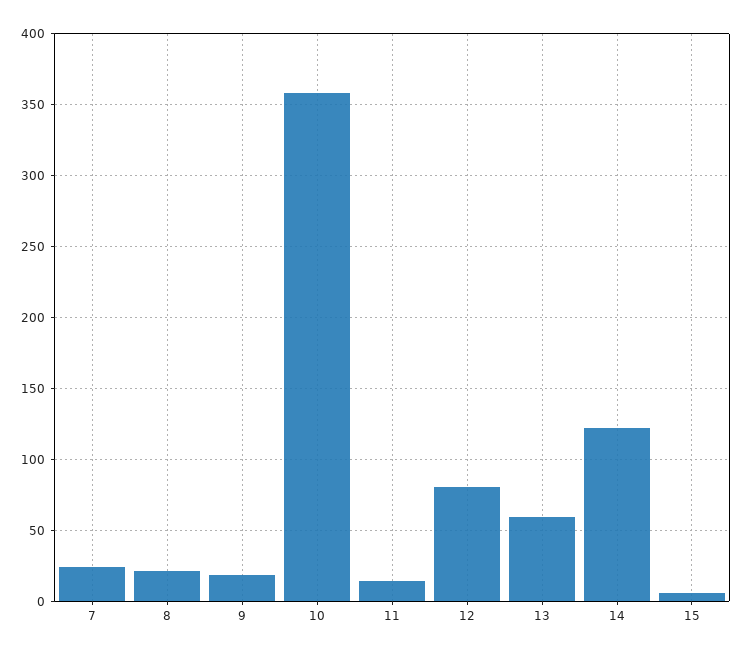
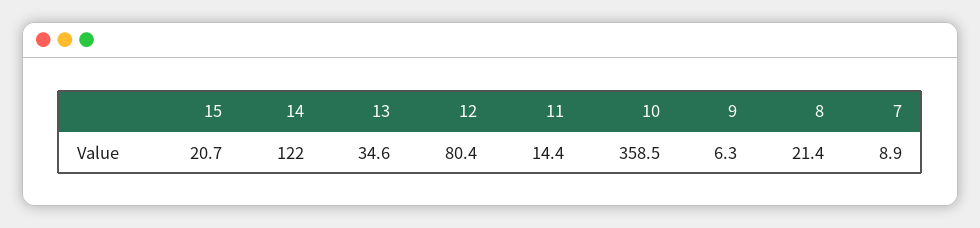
7: 25 -> 8.9
9: 20 -> 6.3
13: 60 -> 34.6
15: 5 -> 20.7

